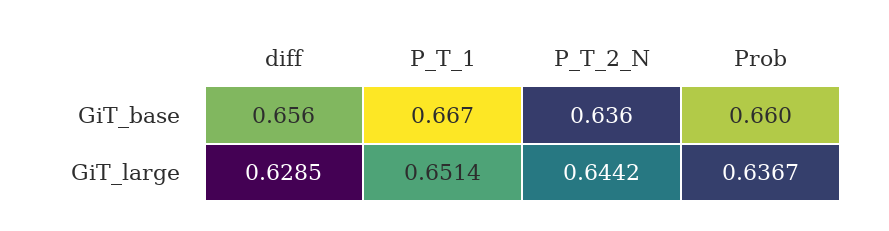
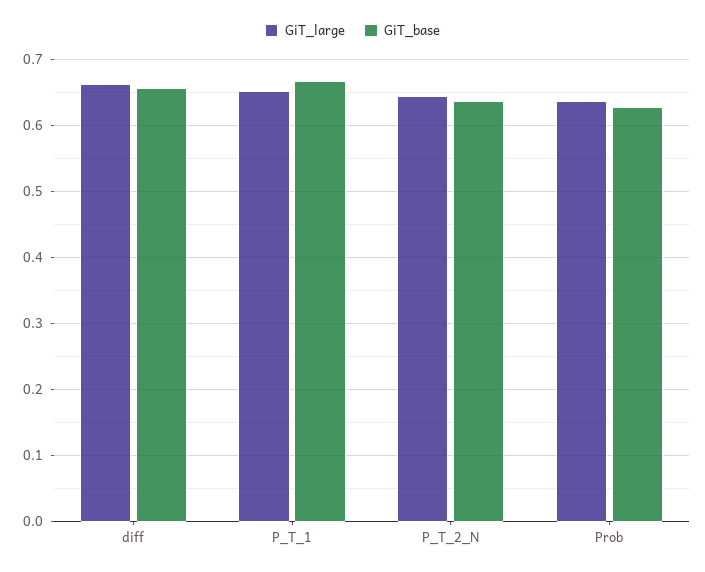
GiT_base, Prob: 0.66 -> 0.63
GiT_large, diff: 0.6285 -> 0.66

